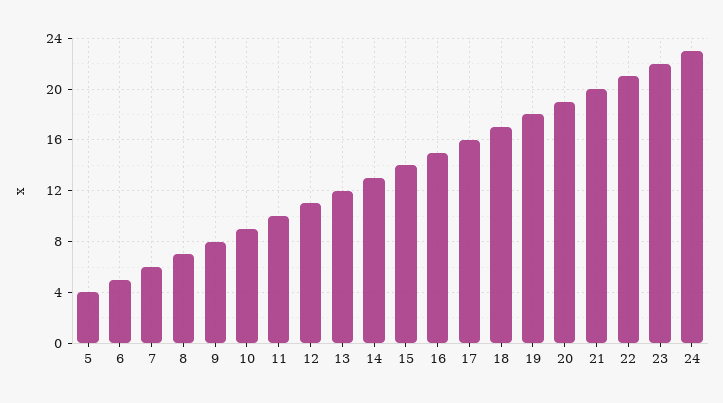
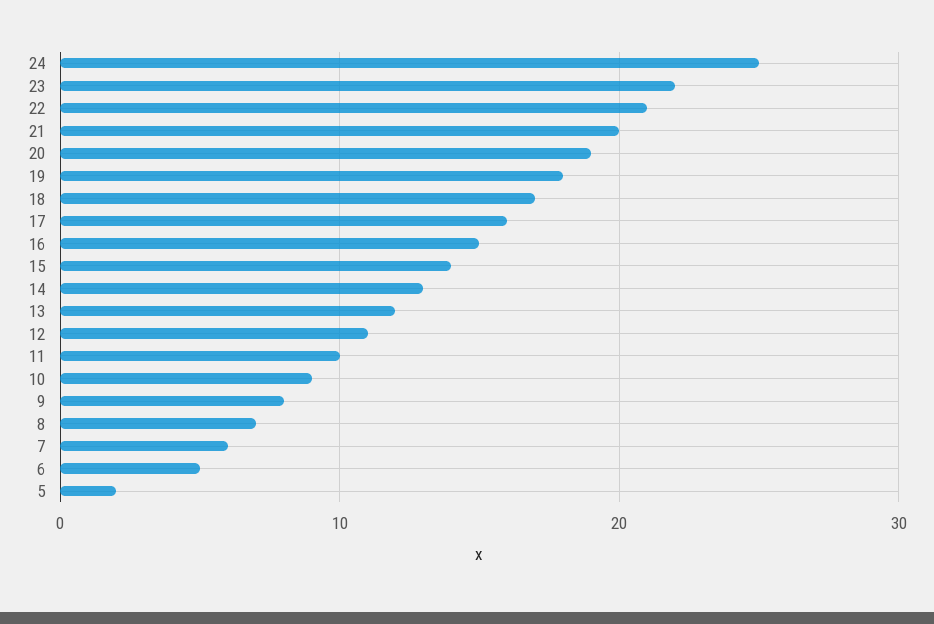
5: 4 -> 2
24: 23 -> 25

